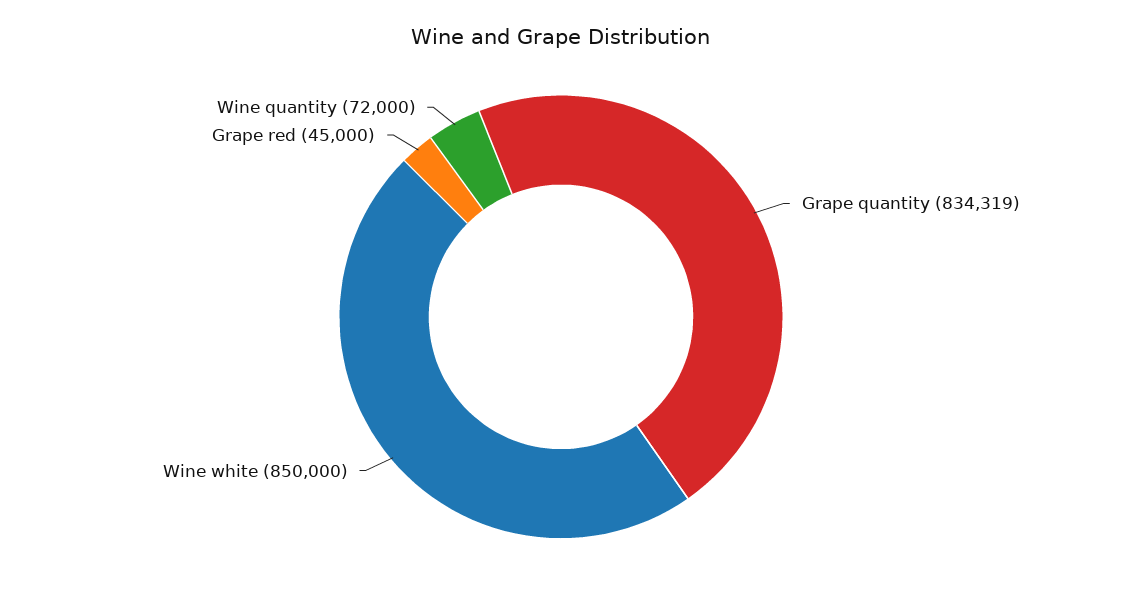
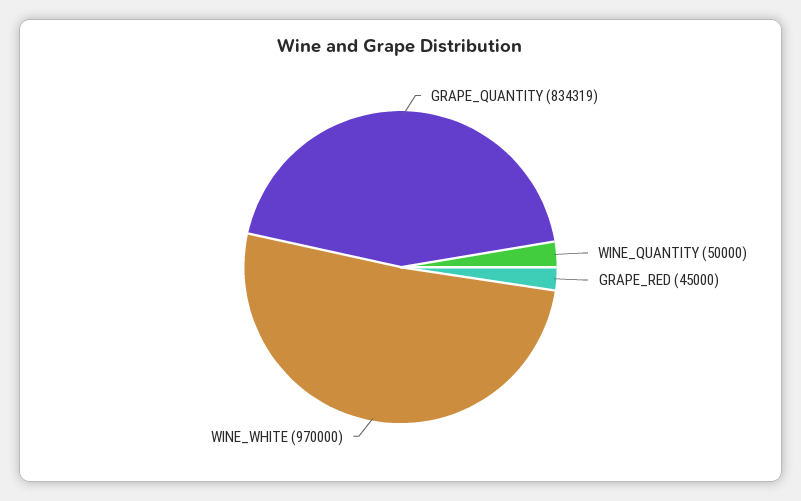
Wine white: 850000 -> 970000
Wine quantity: 72000 -> 50000

